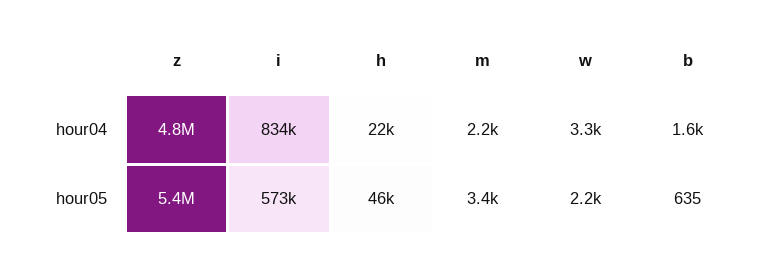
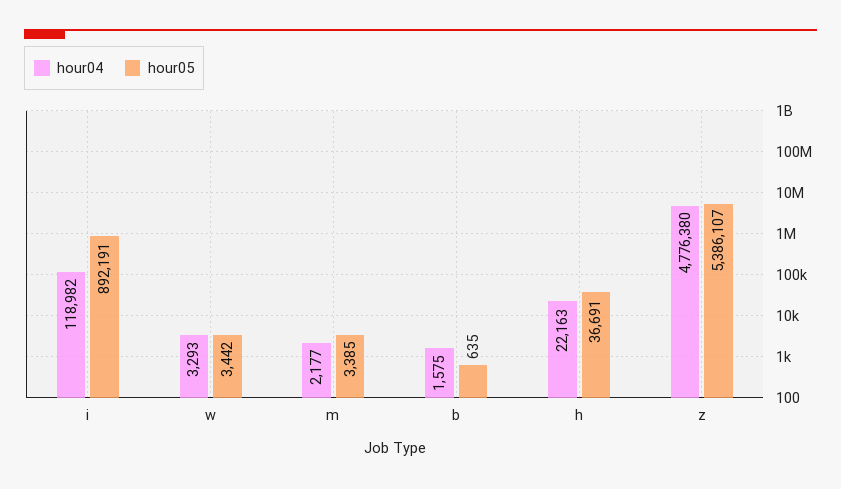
hour04, i: 834000 -> 118982
hour05, i: 573000 -> 892191
hour05, h: 46000 -> 36691
hour05, w: 2200 -> 3442

